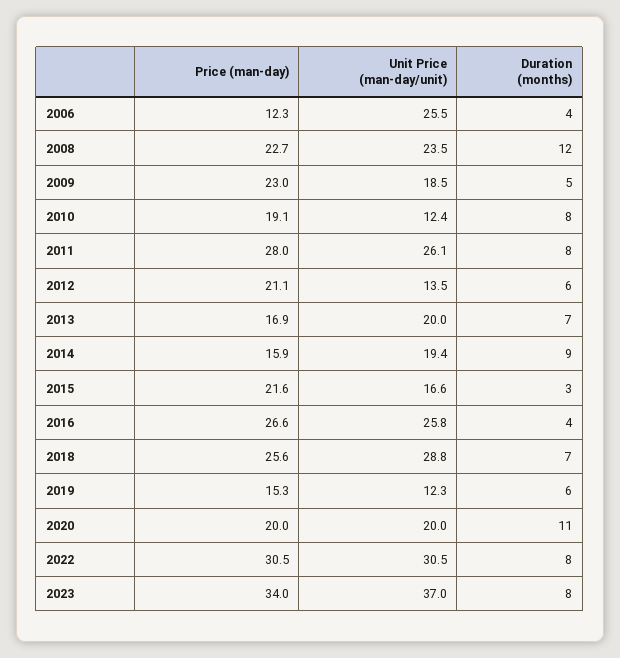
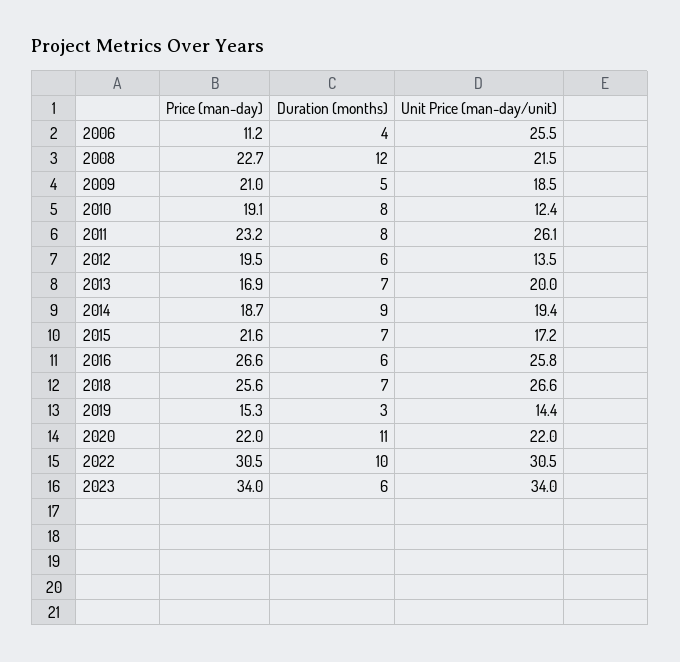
Price (man-day), 2006: 12.3 -> 11.2
Unit Price (man-day/unit), 2008: 23.5 -> 21.5
Price (man-day), 2009: 23 -> 21
Price (man-day), 2011: 28 -> 23.2
Price (man-day), 2012: 21.1 -> 19.5
Price (man-day), 2014: 15.9 -> 18.7
Unit Price (man-day/unit), 2015: 16.6 -> 17.2
Duration (months), 2015: 3 -> 7
Duration (months), 2016: 4 -> 6
Unit Price (man-day/unit), 2018: 28.8 -> 26.6
Unit Price (man-day/unit), 2019: 12.3 -> 14.4
Duration (months), 2019: 6 -> 3
Price (man-day), 2020: 20 -> 22
Unit Price (man-day/unit), 2020: 20 -> 22
Duration (months), 2022: 8 -> 10
Unit Price (man-day/unit), 2023: 37 -> 34
Duration (months), 2023: 8 -> 6

